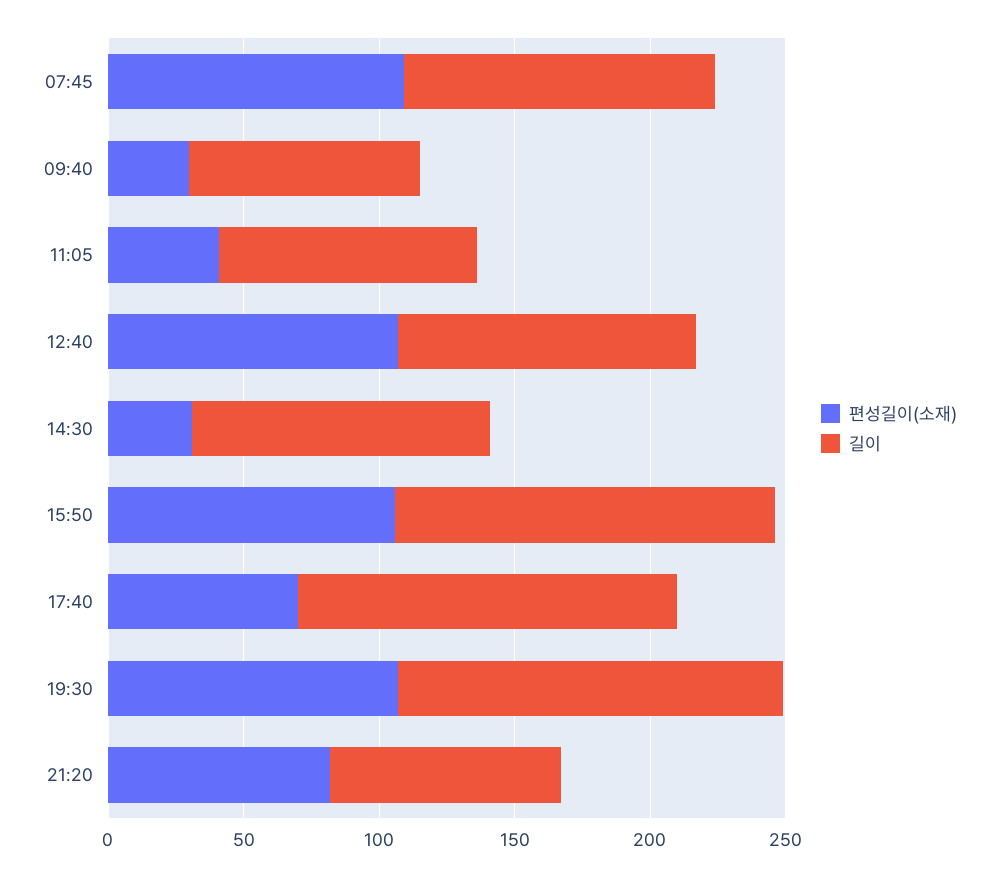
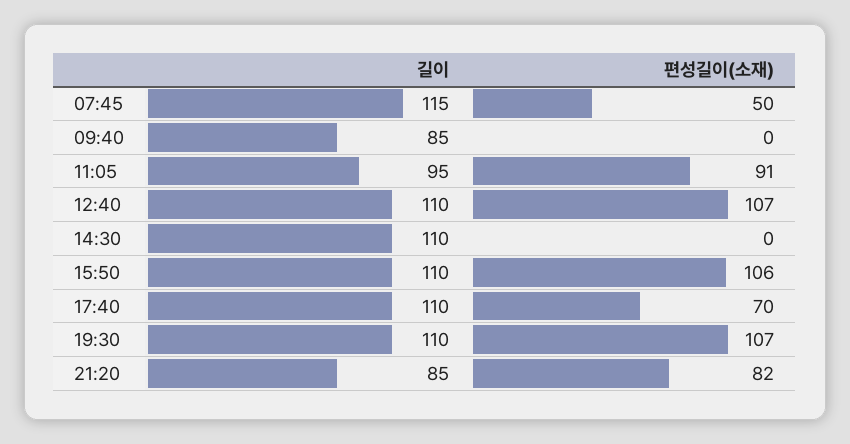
편성길이(소재), 07:45: 110 -> 50
편성길이(소재), 09:40: 30 -> 0
편성길이(소재), 11:05: 40 -> 91
편성길이(소재), 14:30: 30 -> 0
길이, 15:50: 140 -> 110
길이, 17:40: 140 -> 110
길이, 19:30: 140 -> 110

